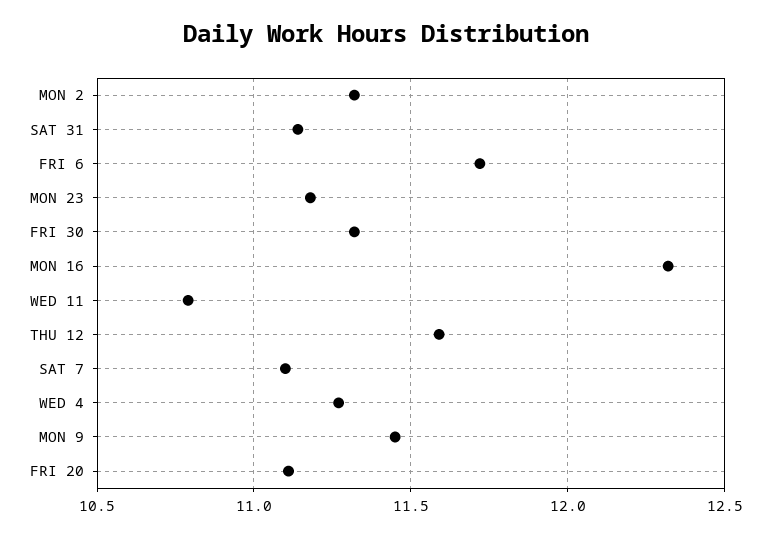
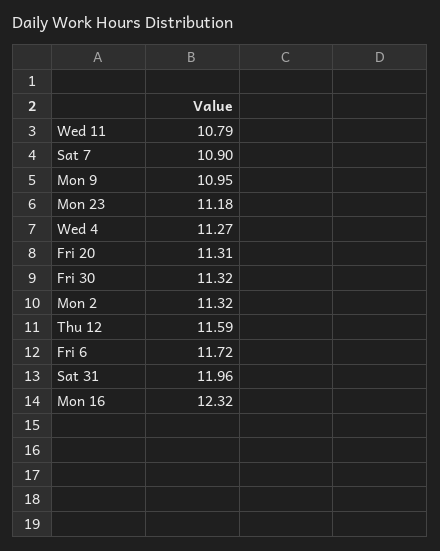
SAT 31: 11.15 -> 11.96
SAT 7: 11.1 -> 10.9
MON 9: 11.45 -> 10.95
FRI 20: 11.1 -> 11.31

